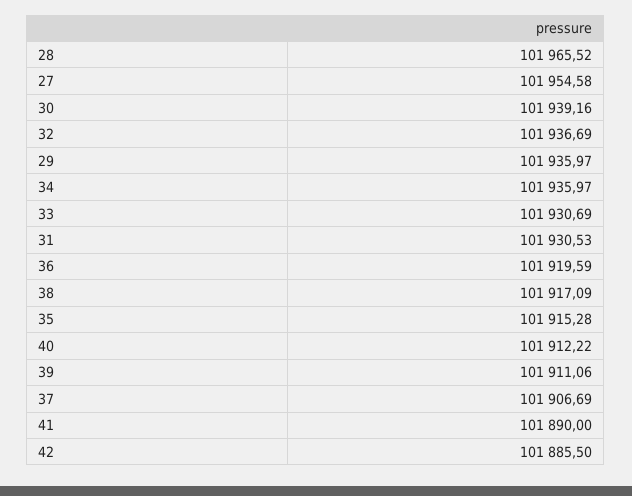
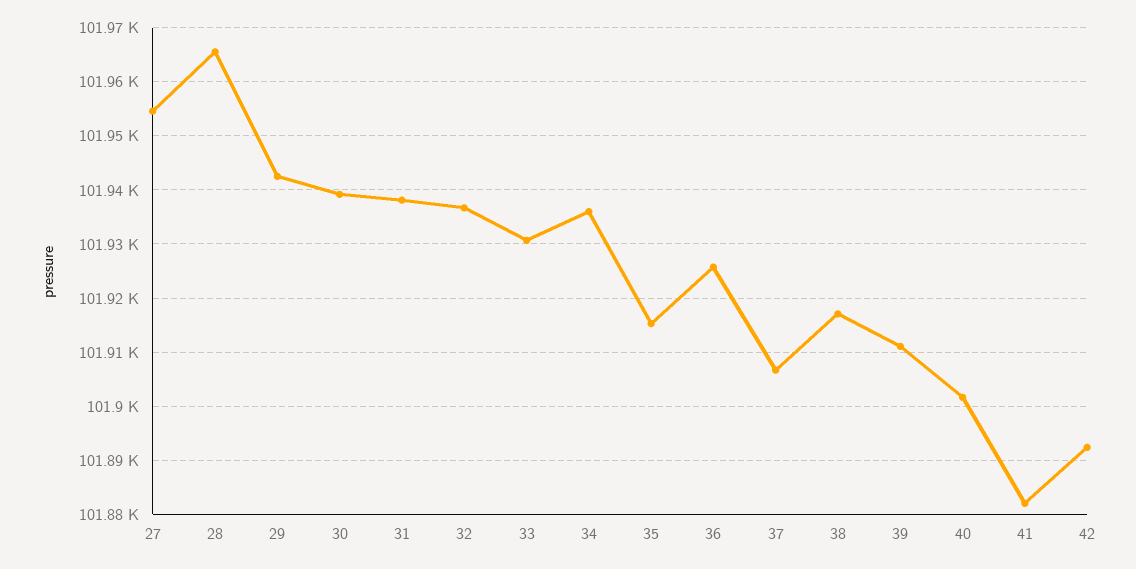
29: 101935.97 -> 101942
31: 101930.53 -> 101938
36: 101919.59 -> 101926
40: 101912.22 -> 101902
41: 101890 -> 101882
42: 101885.5 -> 101892

